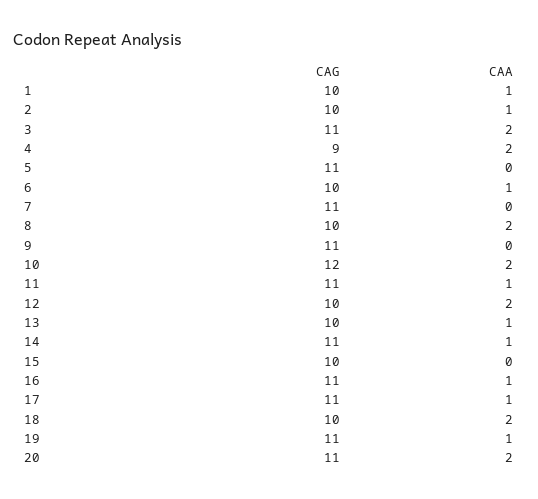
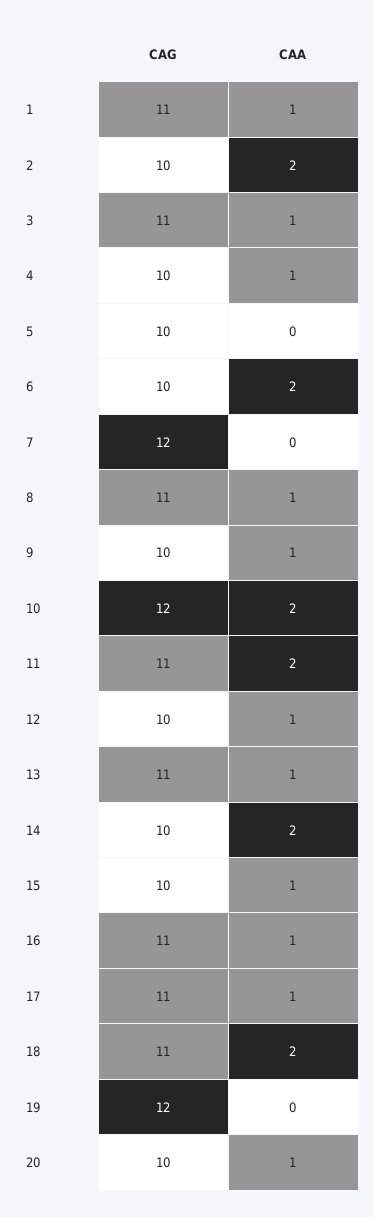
CAG, 1: 10 -> 11
CAA, 2: 1 -> 2
CAA, 3: 2 -> 1
CAG, 4: 9 -> 10
CAA, 4: 2 -> 1
CAG, 5: 11 -> 10
CAA, 6: 1 -> 2
CAG, 7: 11 -> 12
CAG, 8: 10 -> 11
CAA, 8: 2 -> 1
CAG, 9: 11 -> 10
CAA, 9: 0 -> 1
CAA, 11: 1 -> 2
CAA, 12: 2 -> 1
CAG, 13: 10 -> 11
CAG, 14: 11 -> 10
CAA, 14: 1 -> 2
CAA, 15: 0 -> 1
CAG, 18: 10 -> 11
CAG, 19: 11 -> 12
CAA, 19: 1 -> 0
CAG, 20: 11 -> 10
CAA, 20: 2 -> 1

